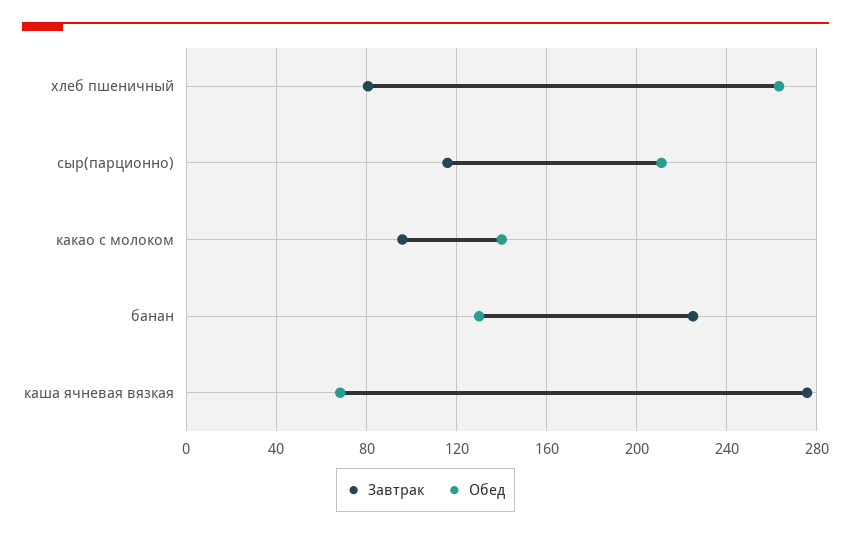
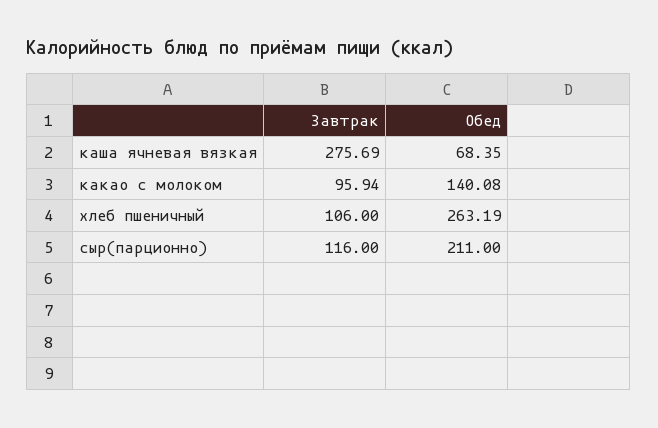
Завтрак, хлеб пшеничный: 80 -> 106
Завтрак, банан: 225 -> none
Обед, банан: 130 -> none

